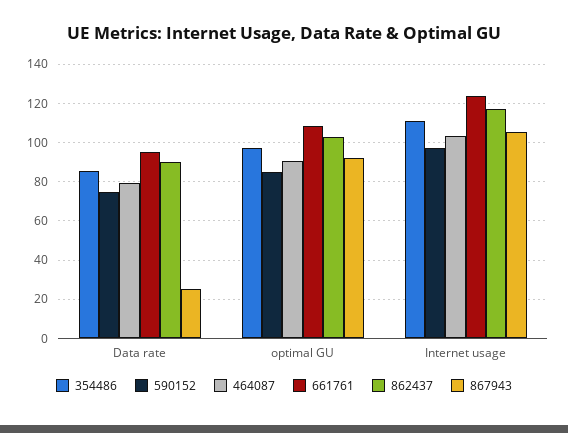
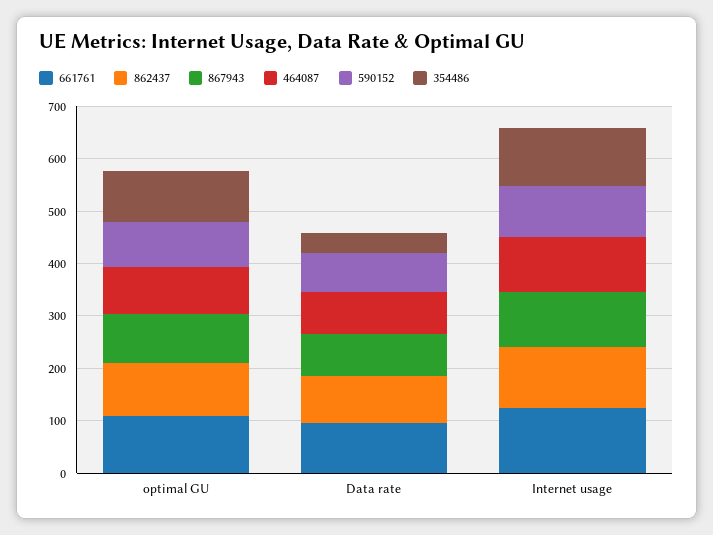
354486, Data rate: 85 -> 40
867943, Data rate: 25 -> 80

